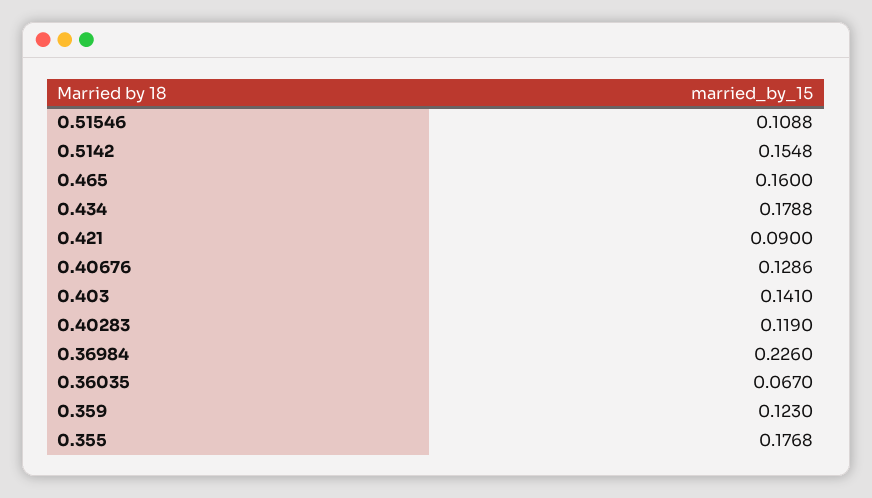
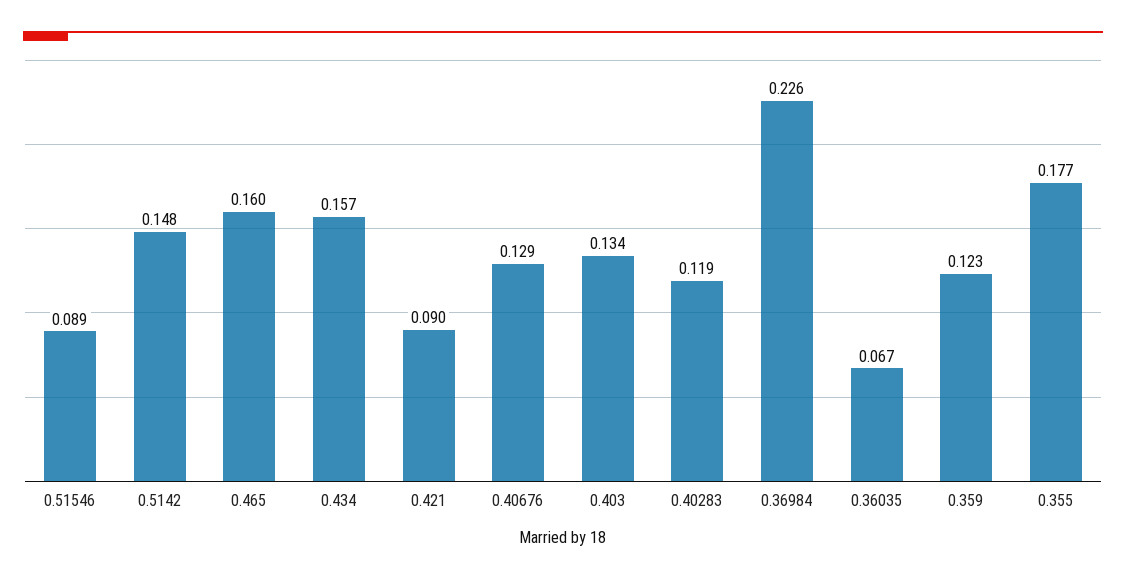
0.51546: 0.1088 -> 0.089
0.5142: 0.1548 -> 0.148
0.434: 0.1788 -> 0.157
0.403: 0.141 -> 0.134

